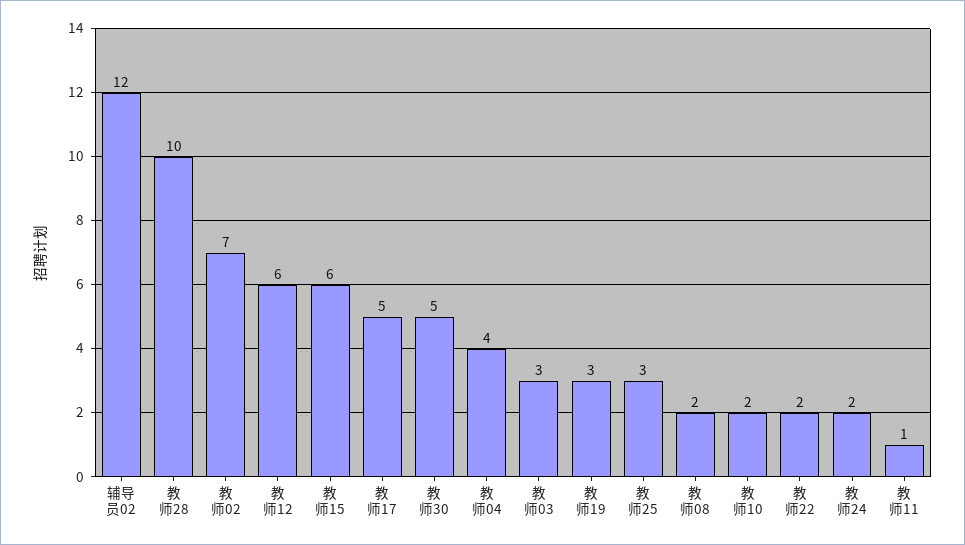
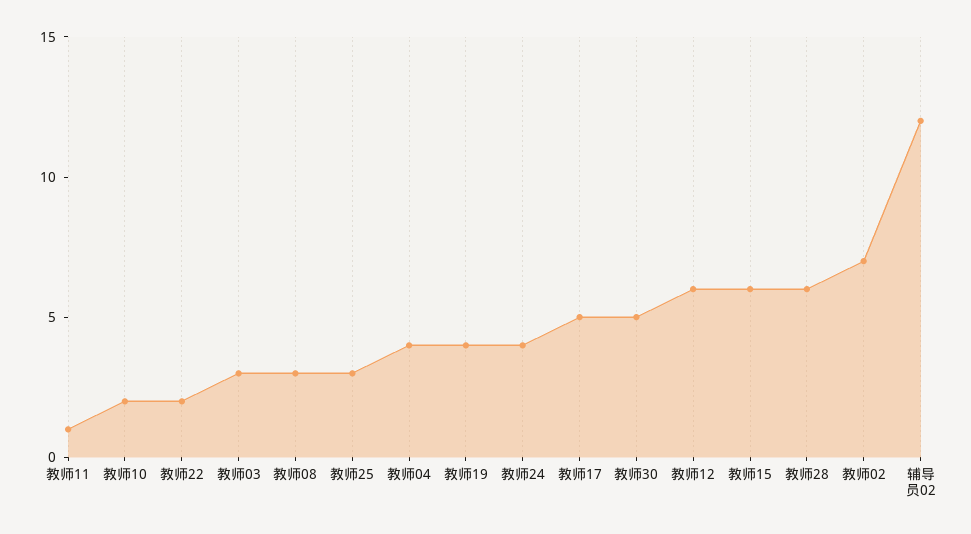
教师28: 10 -> 6
教师19: 3 -> 4
教师08: 2 -> 3
教师24: 2 -> 4

